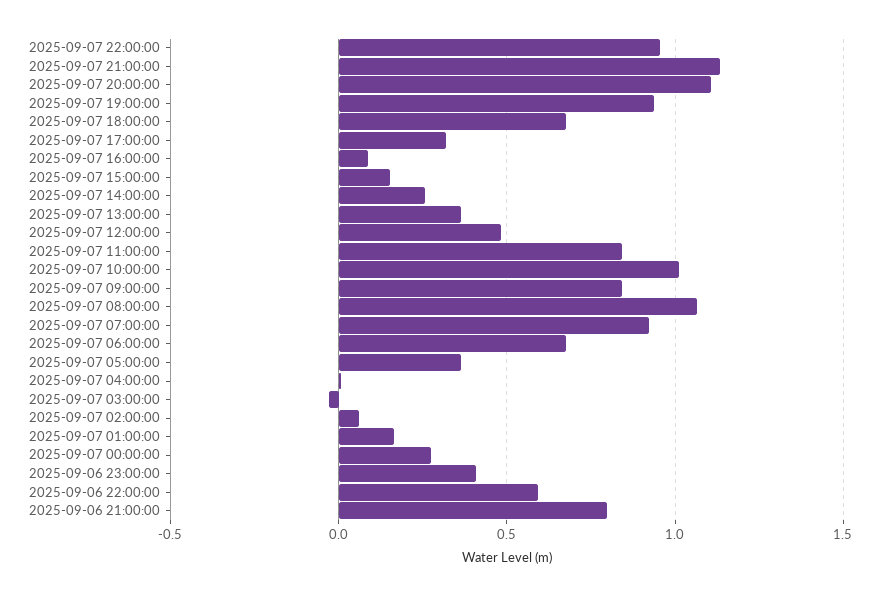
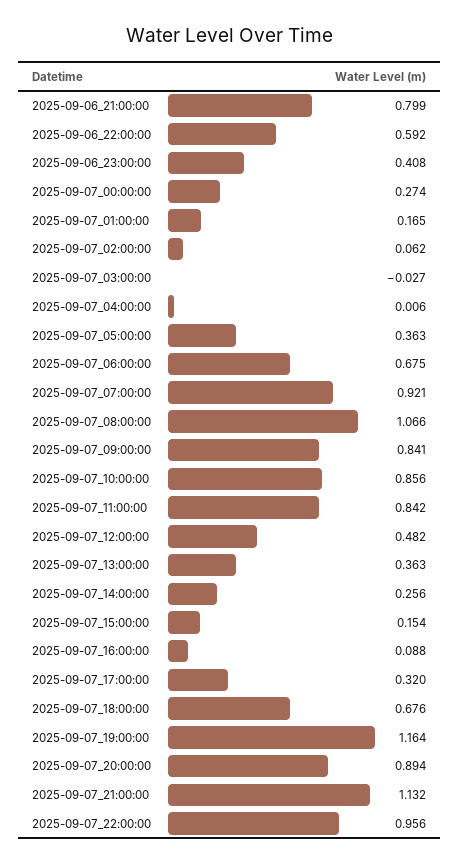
2025-09-07 20:00:00: 1.1 -> 0.894
2025-09-07 19:00:00: 0.95 -> 1.164
2025-09-07 10:00:00: 1 -> 0.856

